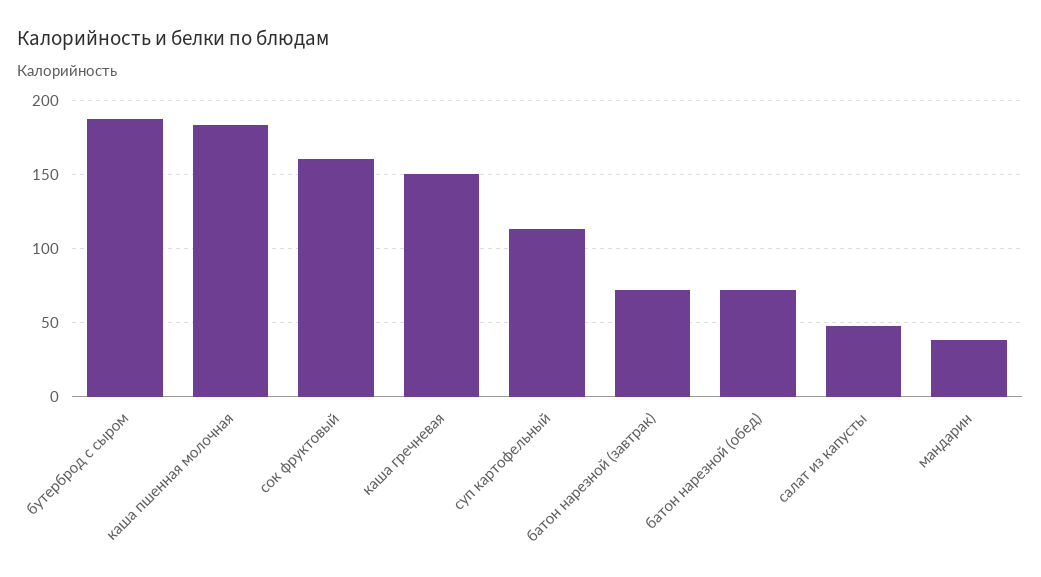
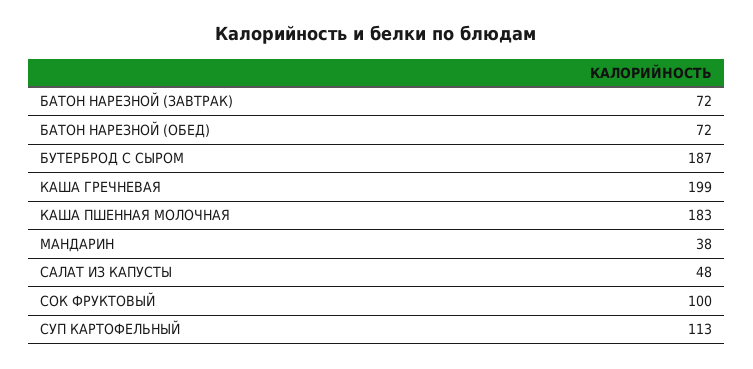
сок фруктовый: 160 -> 100
каша гречневая: 150 -> 199

